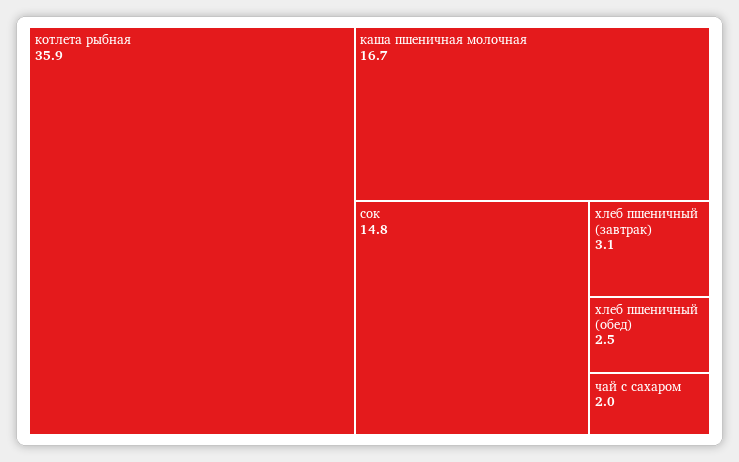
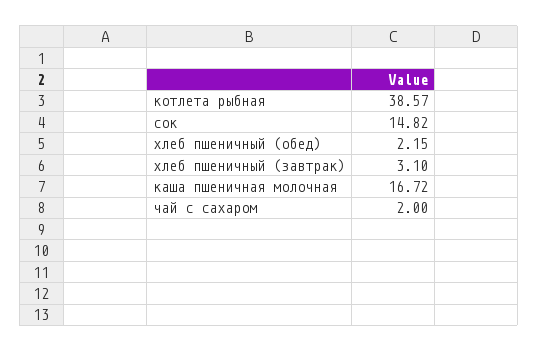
котлета рыбная: 35.9 -> 38.57
хлеб пшеничный (обед): 2.5 -> 2.15

